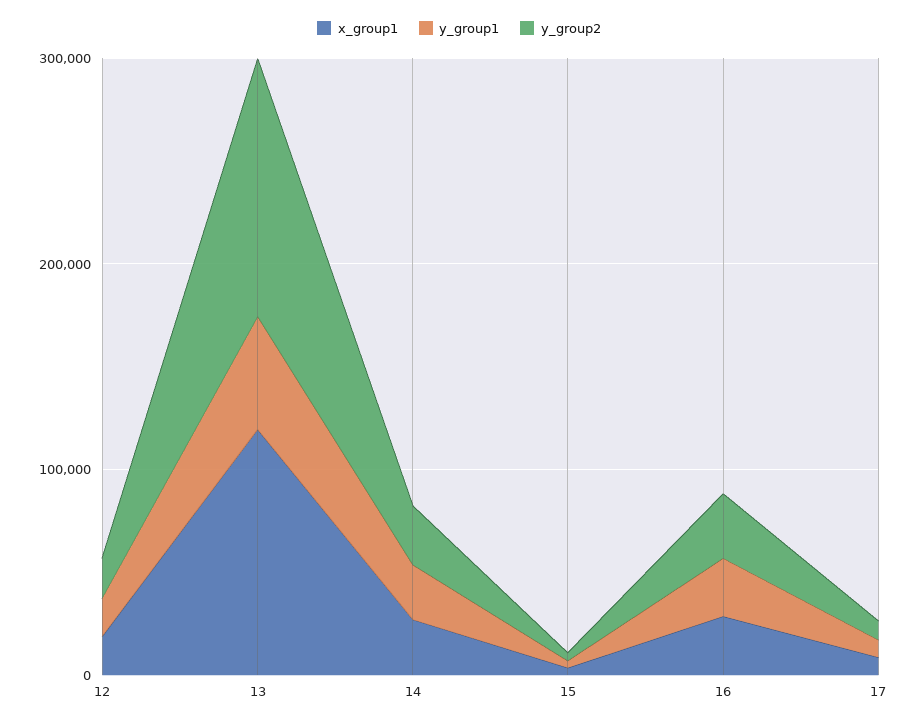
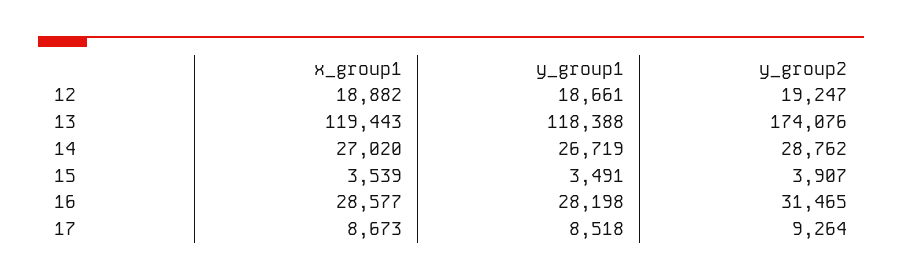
y_group1, 13: 60000 -> 118388
y_group2, 13: 120000 -> 174076

